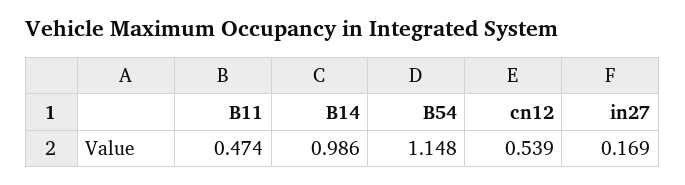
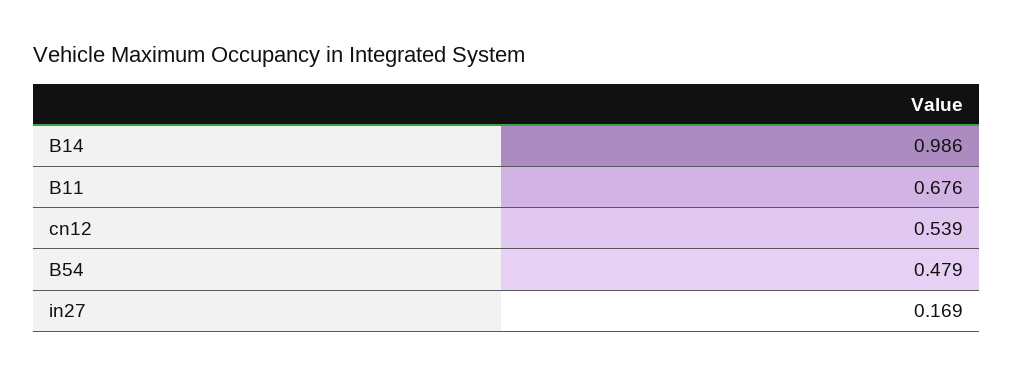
B11: 0.474 -> 0.676
B54: 1.148 -> 0.479

